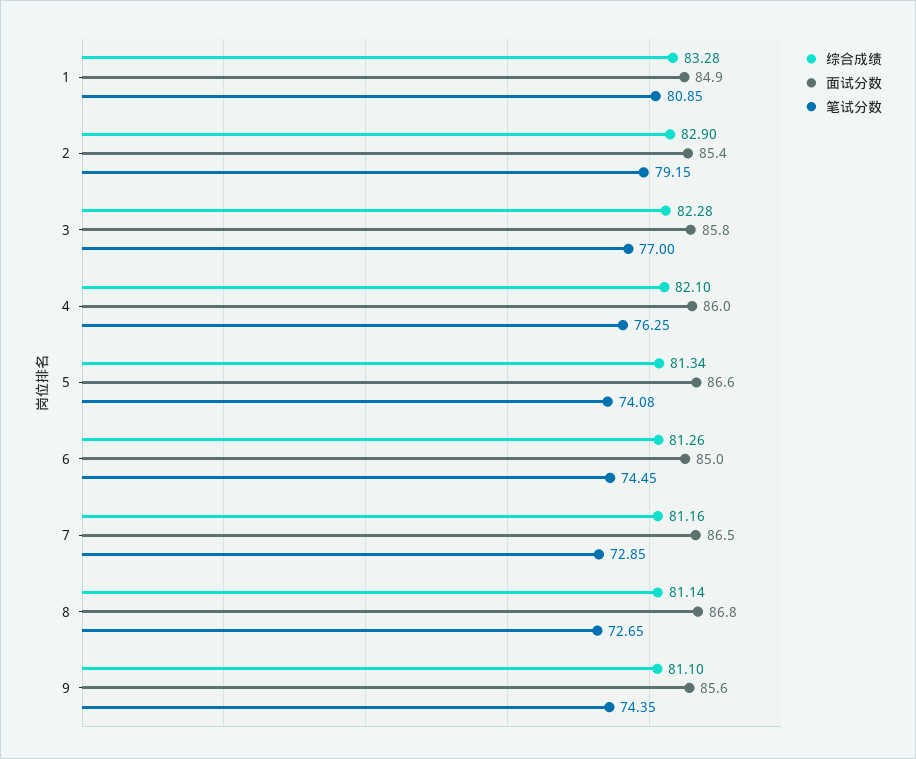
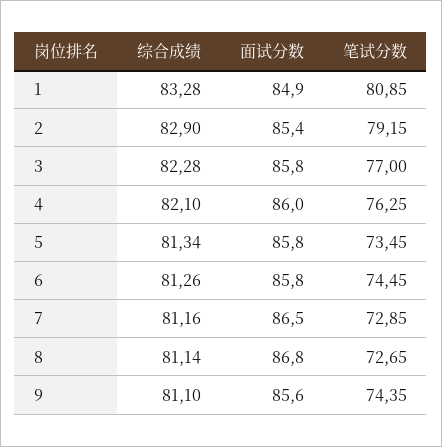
面试分数, 5: 86.6 -> 85.8
笔试分数, 5: 74.08 -> 73.45
面试分数, 6: 85 -> 85.8

